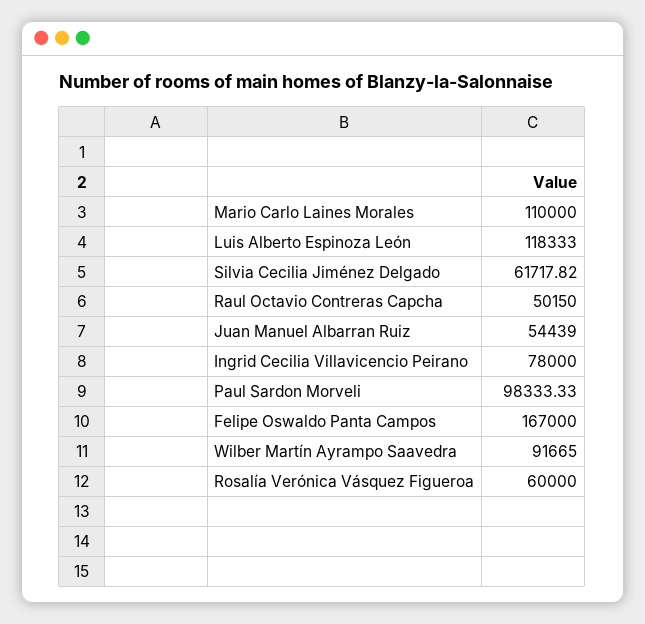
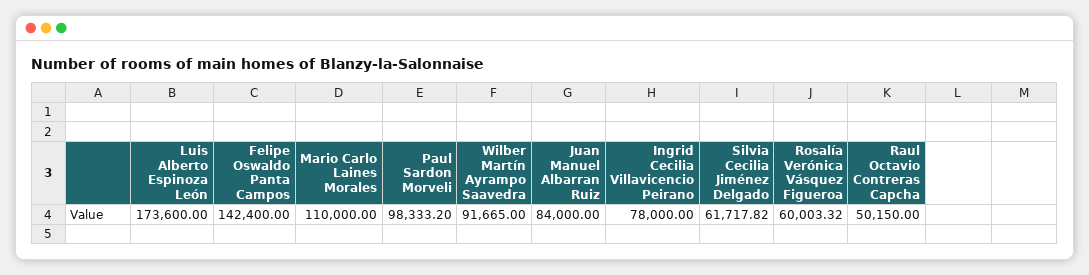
Luis Alberto Espinoza León: 118333 -> 173600
Juan Manuel Albarran Ruiz: 54439 -> 84000
Paul Sardon Morveli: 98333.33 -> 98333.2
Felipe Oswaldo Panta Campos: 167000 -> 142400
Rosalía Verónica Vásquez Figueroa: 60000 -> 60003.32

